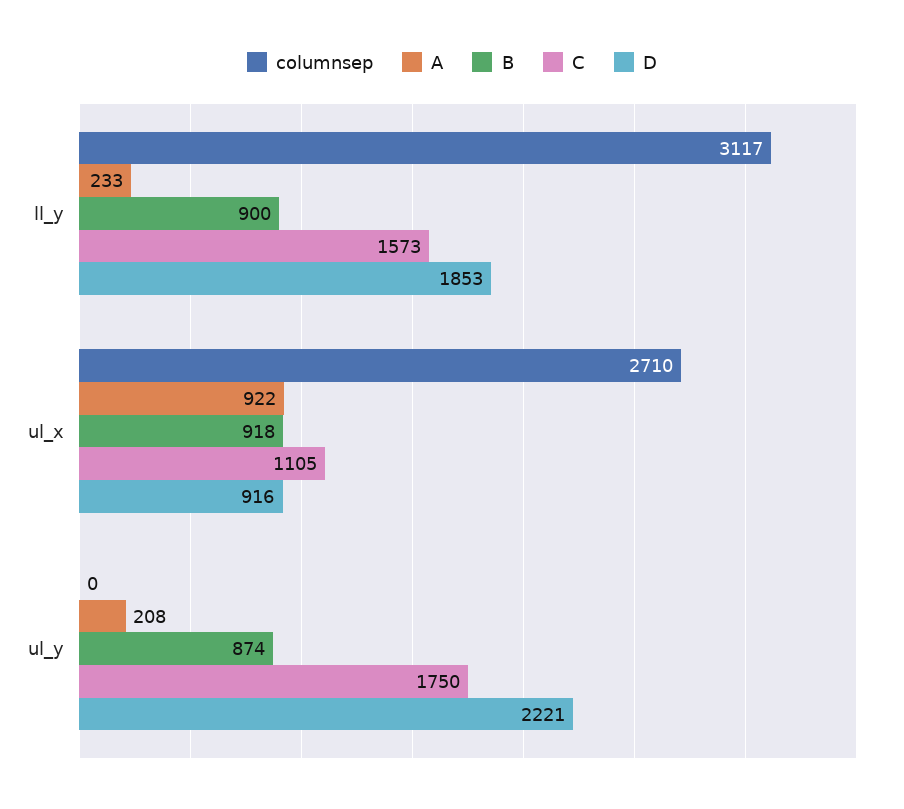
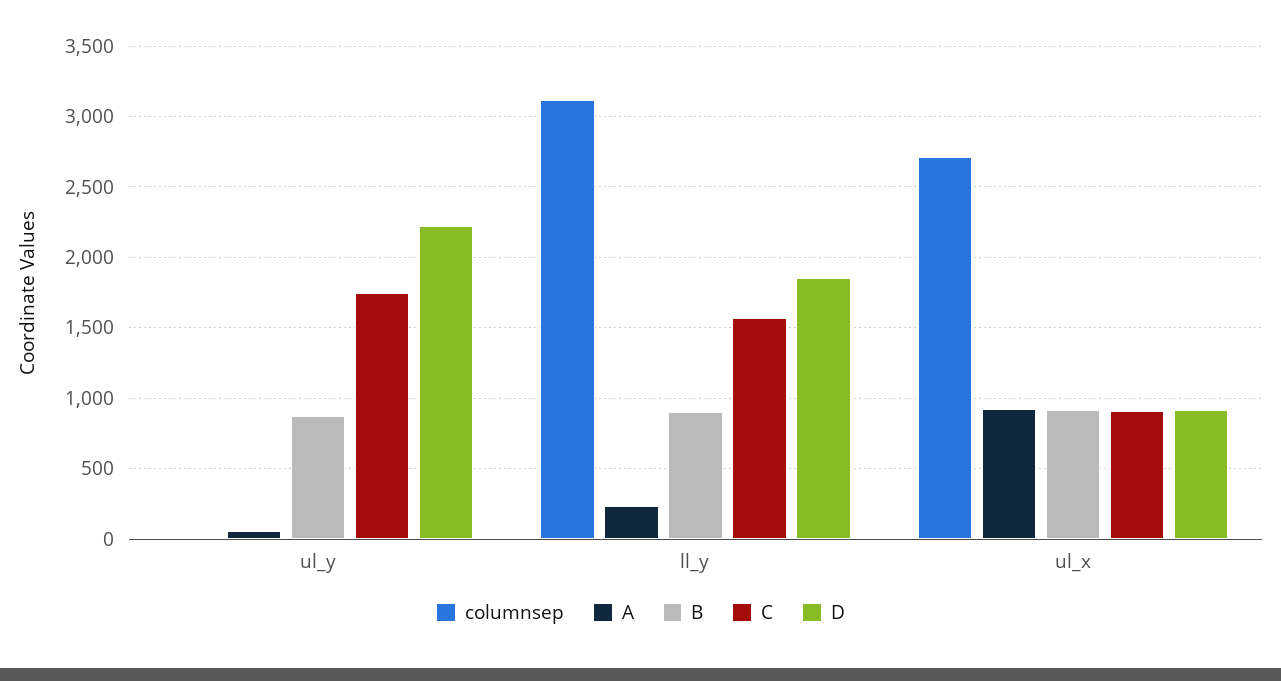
C, ul_x: 1105 -> 900
A, ul_y: 208 -> 50

